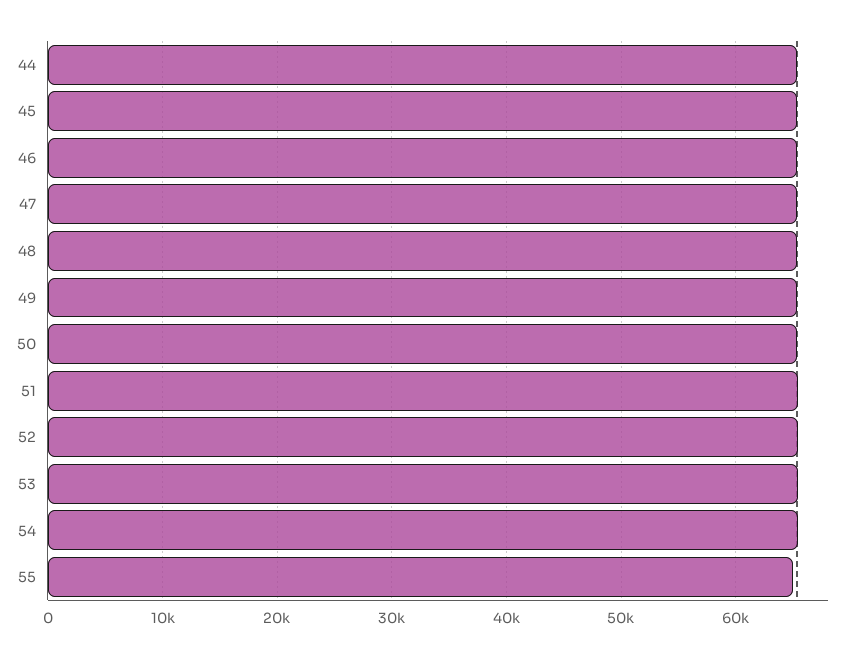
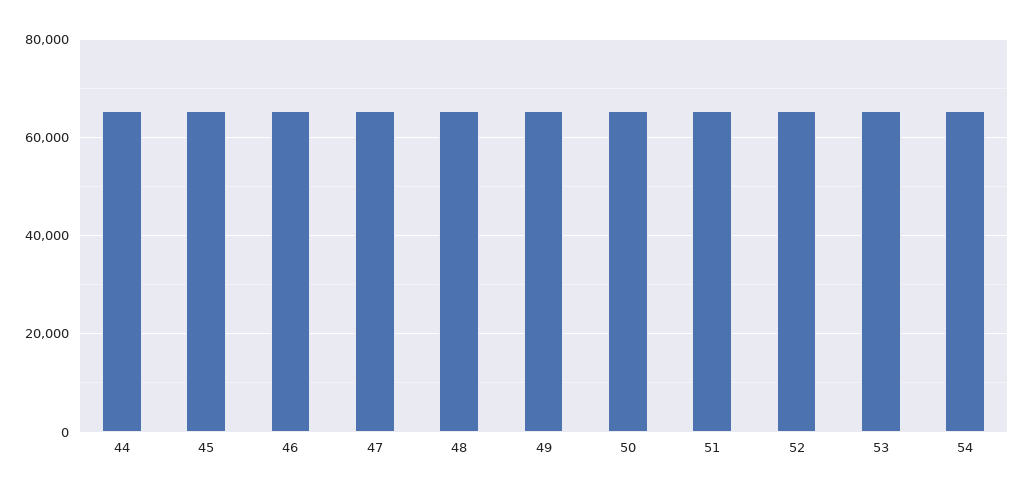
55: 65000 -> none

